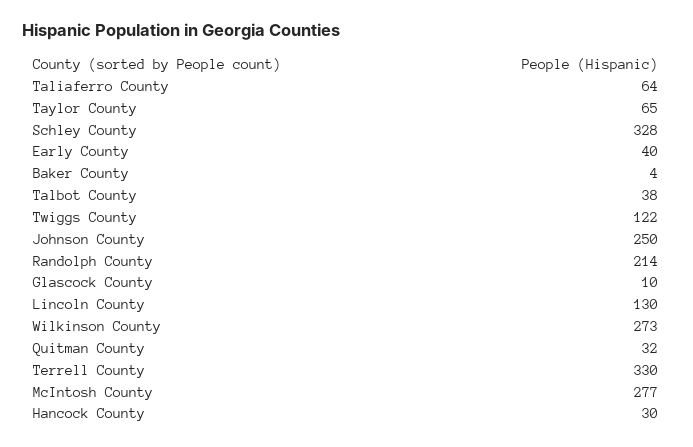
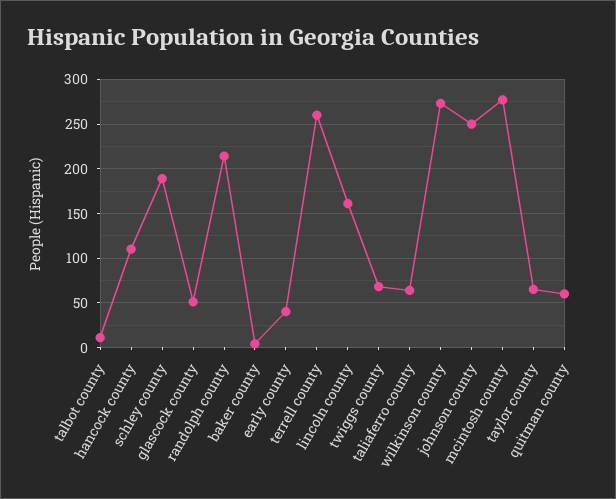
Schley County: 328 -> 190
Talbot County: 38 -> 10
Twiggs County: 122 -> 70
Glascock County: 10 -> 50
Lincoln County: 130 -> 160
Quitman County: 32 -> 60
Terrell County: 330 -> 260
Hancock County: 30 -> 110

